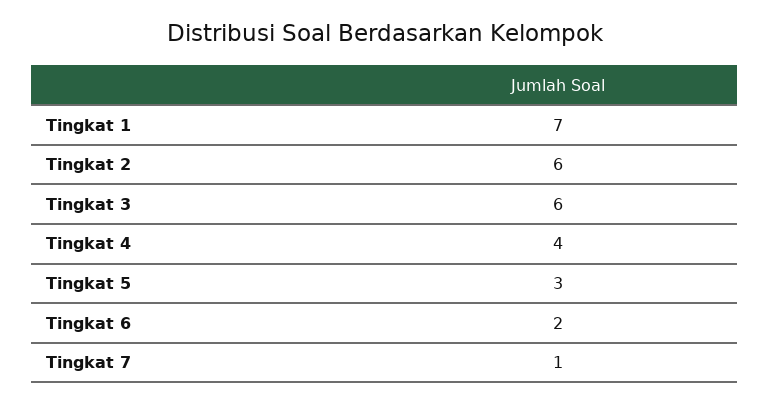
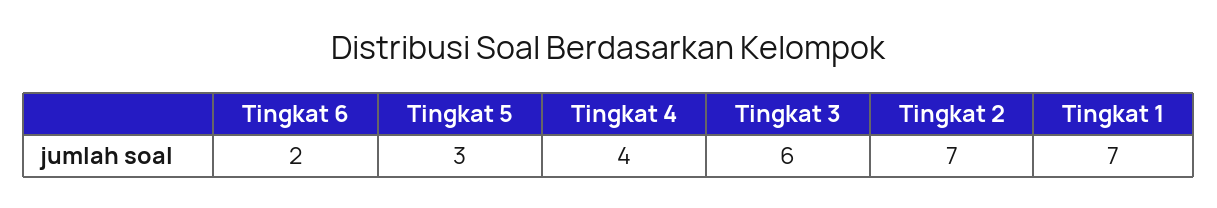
Tingkat 2: 6 -> 7
Tingkat 7: 1 -> none

